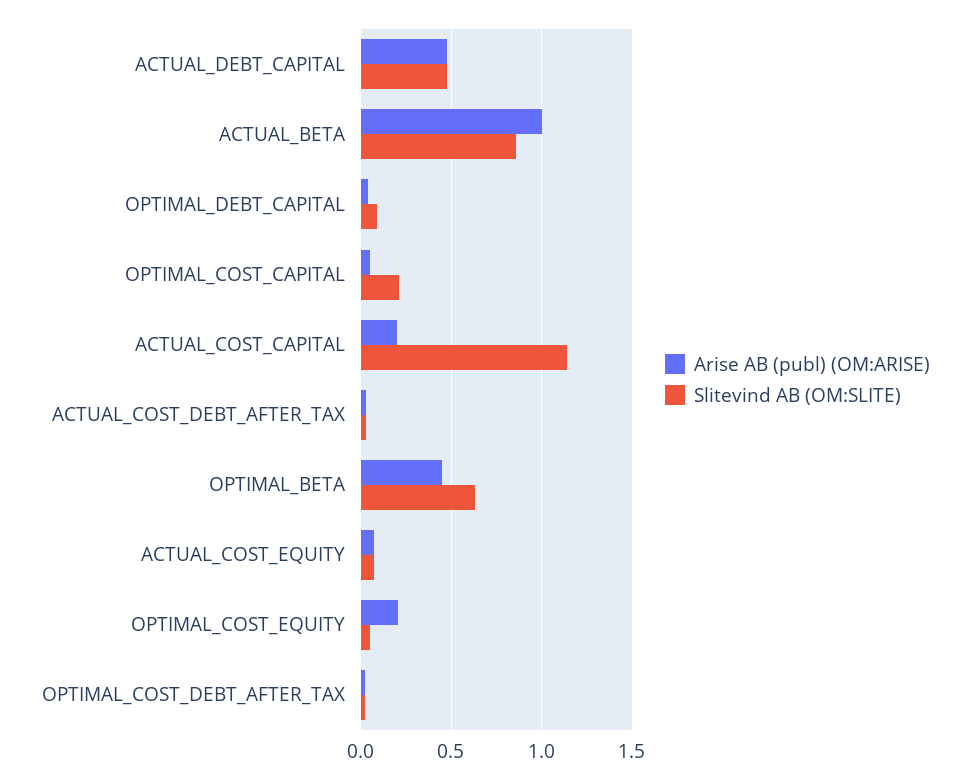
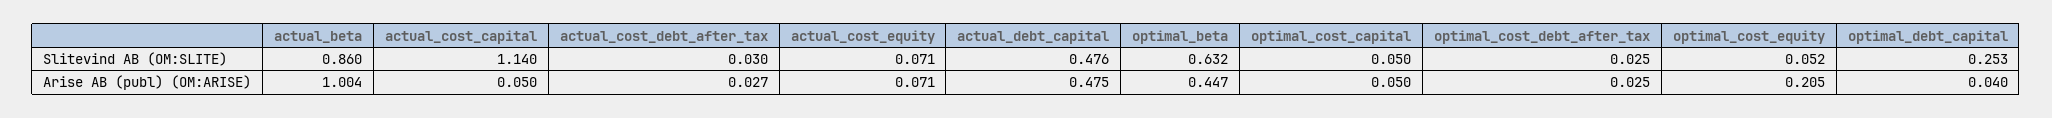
Slitevind AB (OM:SLITE), OPTIMAL_DEBT_CAPITAL: 0.1 -> 0.253
Slitevind AB (OM:SLITE), OPTIMAL_COST_CAPITAL: 0.2 -> 0.05
Arise AB (publ) (OM:ARISE), ACTUAL_COST_CAPITAL: 0.2 -> 0.05

